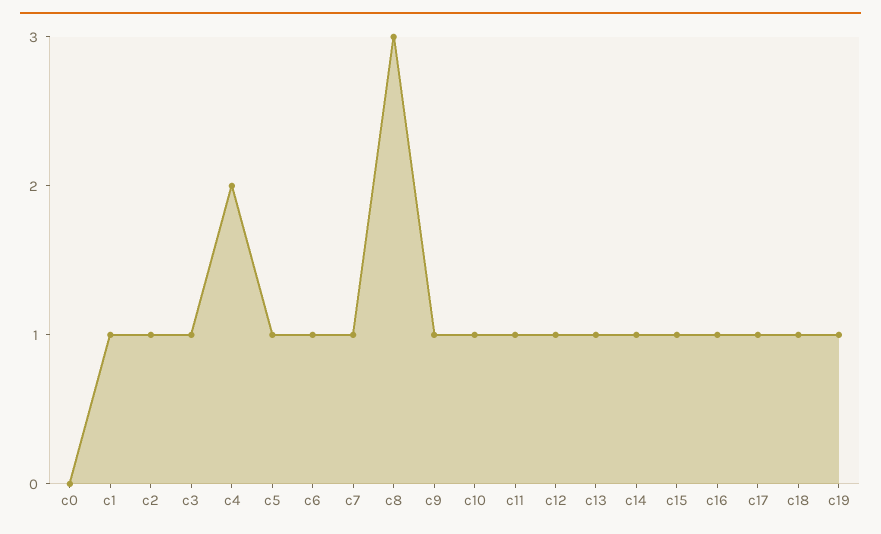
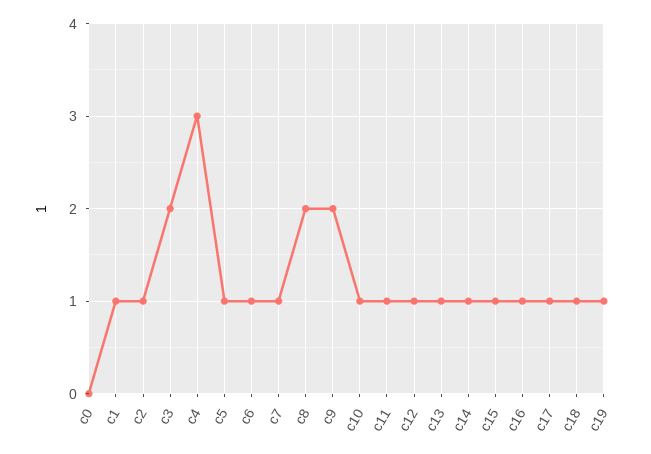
c3: 1 -> 2
c4: 2 -> 3
c8: 3 -> 2
c9: 1 -> 2

